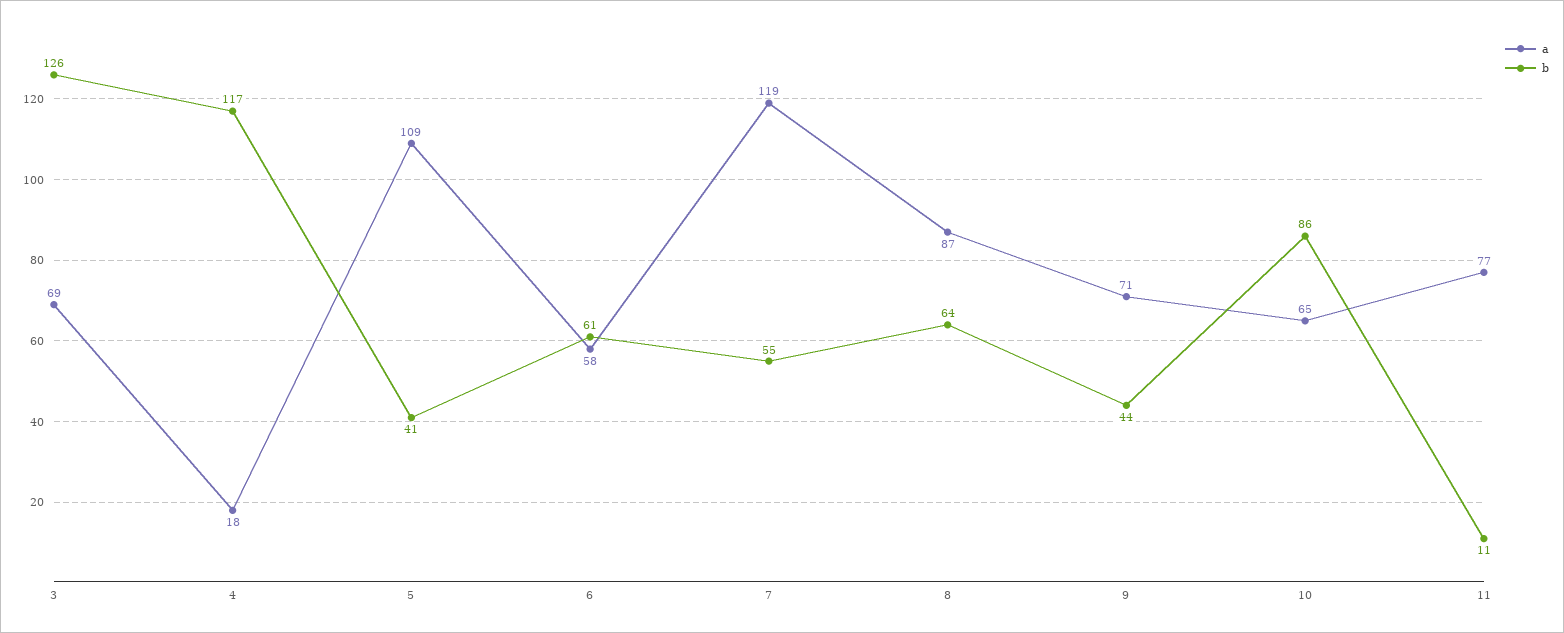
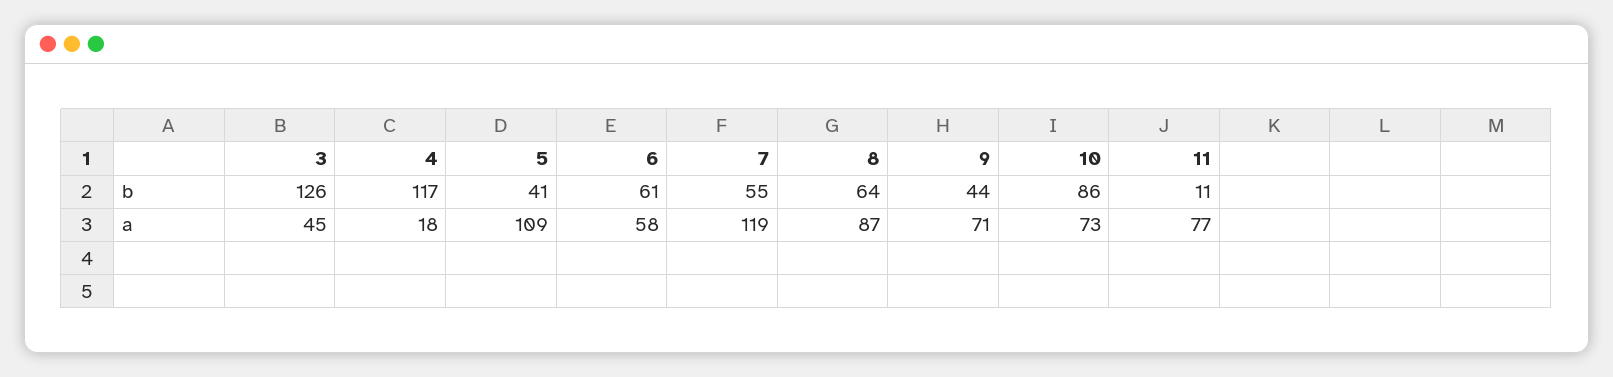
a, 3: 69 -> 45
a, 10: 65 -> 73

